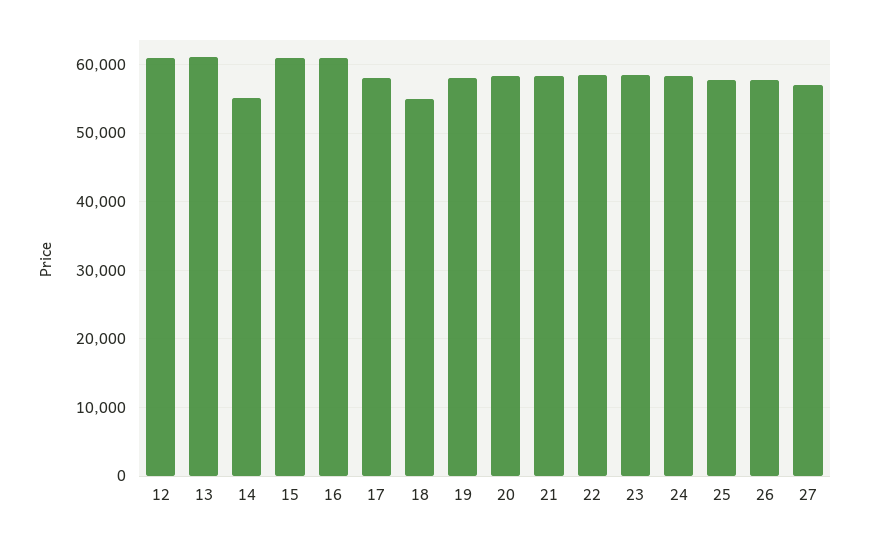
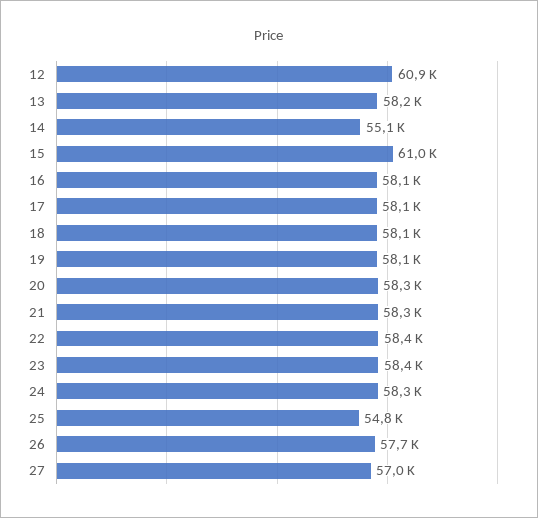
13: 61000 -> 58200
16: 61000 -> 58100
18: 55000 -> 58100
25: 58000 -> 54800

